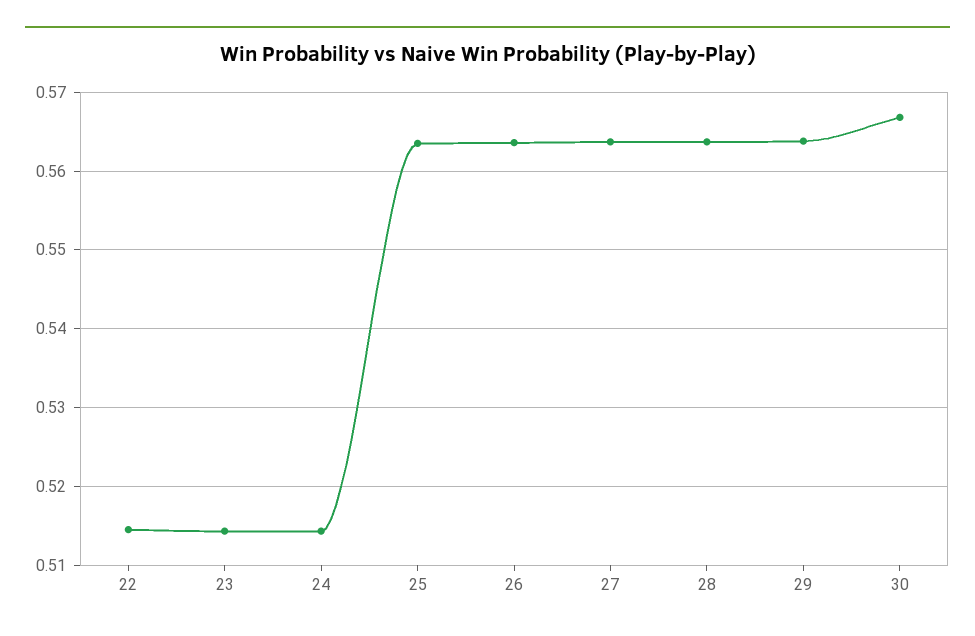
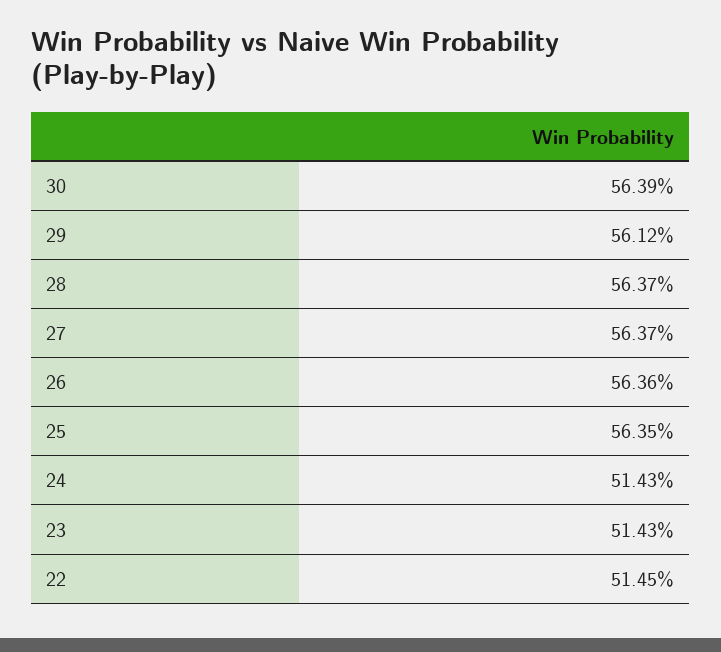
29: 0.564 -> 0.5612
30: 0.567 -> 0.5639

